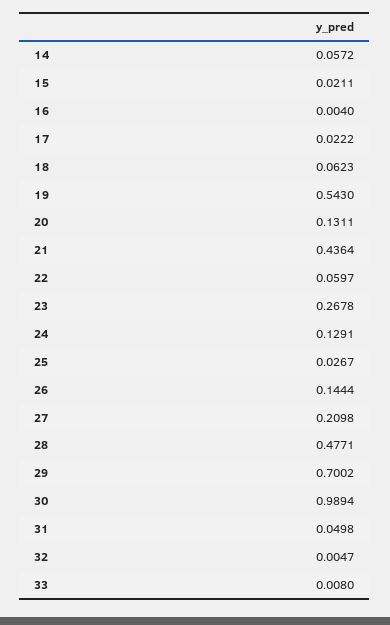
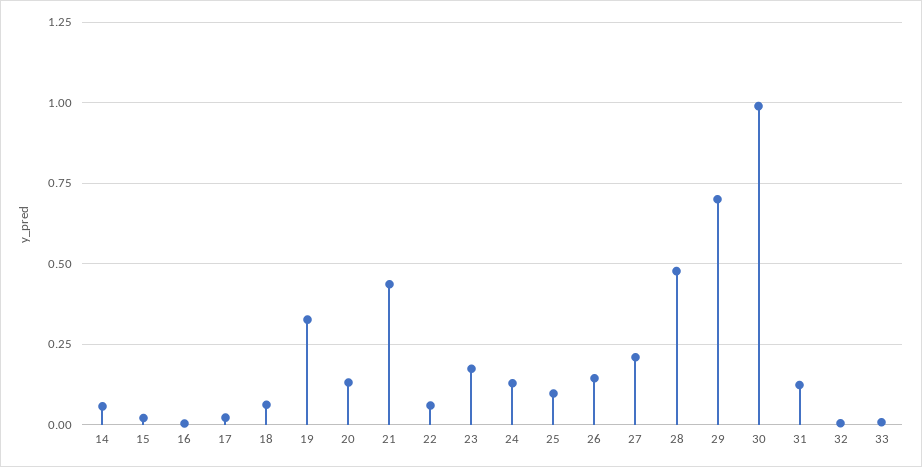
19: 0.543 -> 0.325
23: 0.2678 -> 0.175
25: 0.0267 -> 0.1
31: 0.0498 -> 0.125

